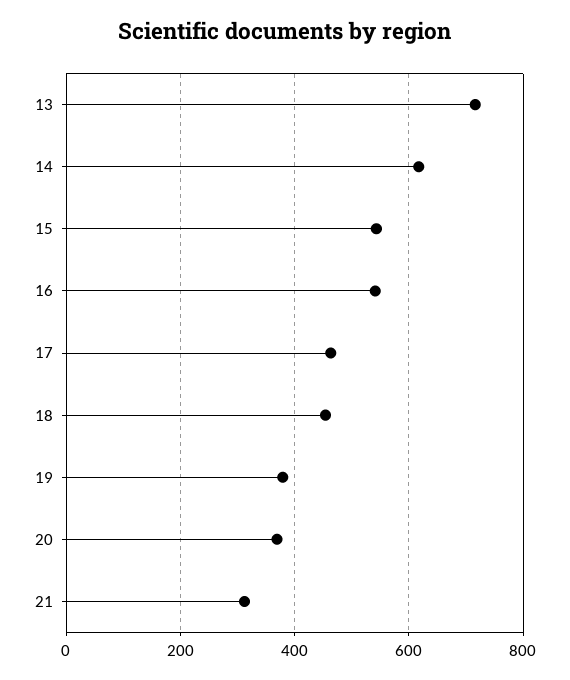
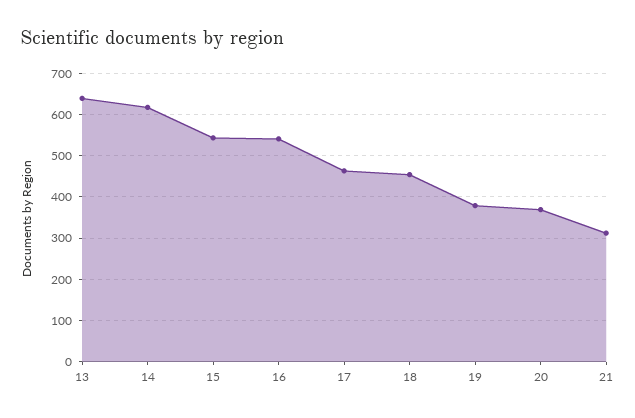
13: 720 -> 640

